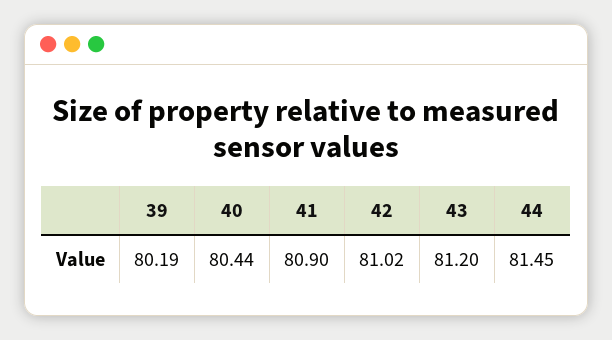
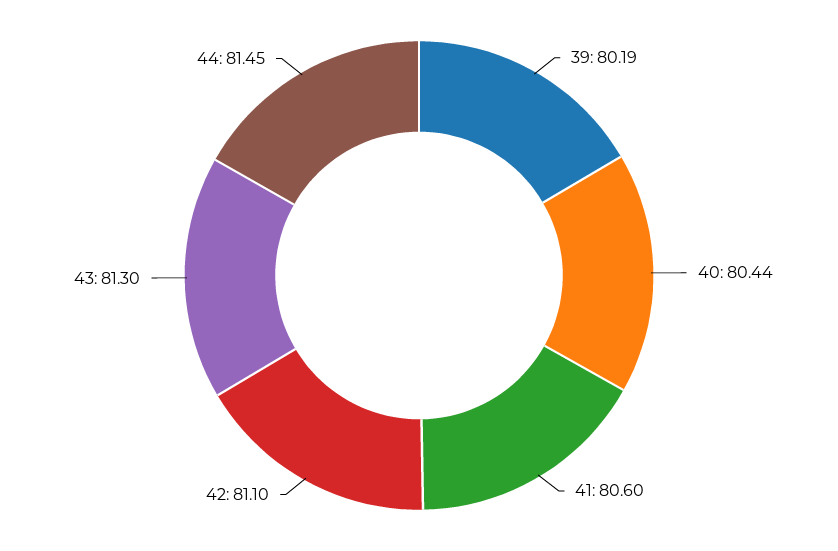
41: 80.9 -> 80.6
42: 81.02 -> 81.1
43: 81.2 -> 81.3

